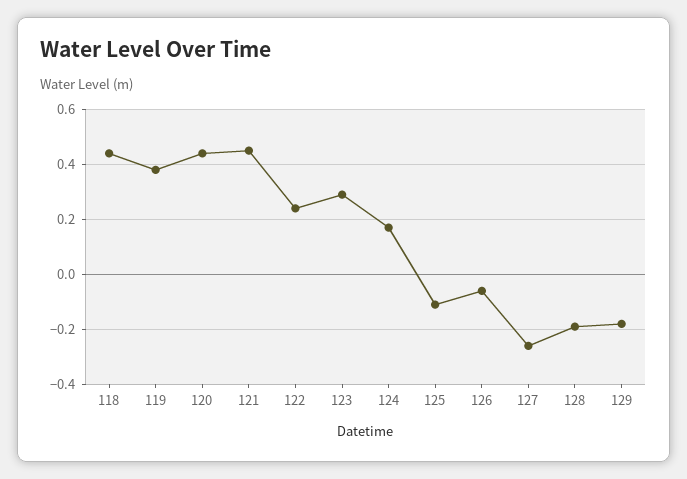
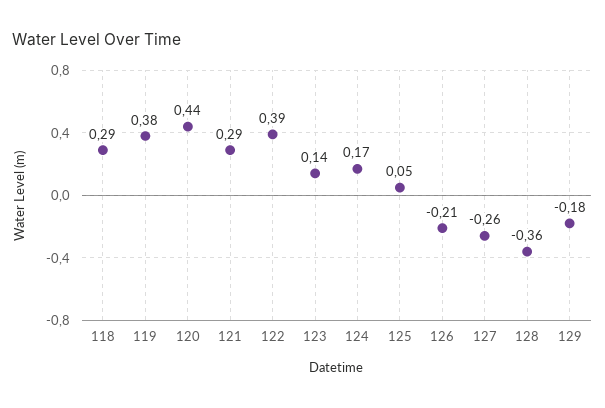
118: 0.45 -> 0.29
121: 0.45 -> 0.29
122: 0.25 -> 0.39
123: 0.3 -> 0.14
125: -0.1 -> 0.05
126: -0.05 -> -0.21
128: -0.2 -> -0.36

